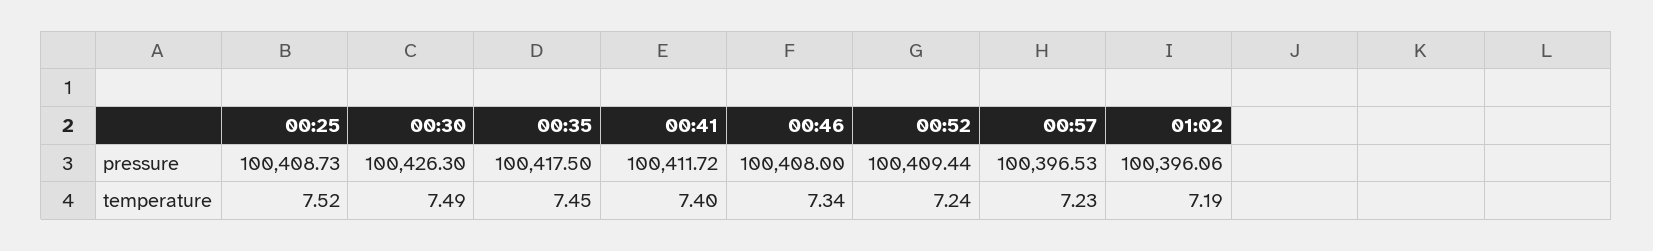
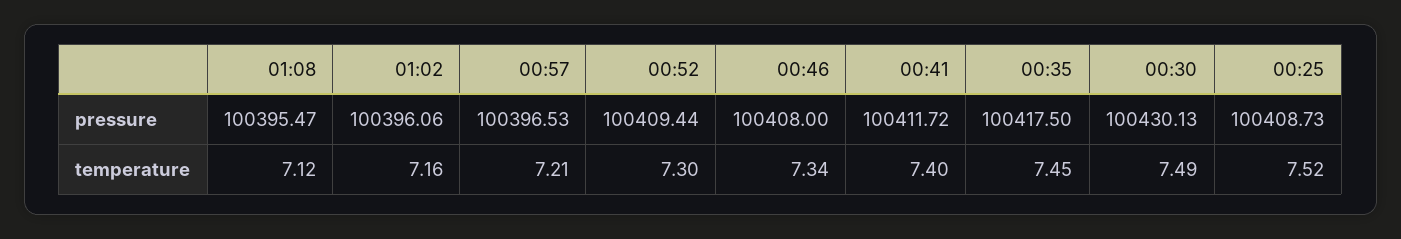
00:30, pressure: 100426.3 -> 100430.13
00:52, temperature: 7.24 -> 7.3
00:57, temperature: 7.23 -> 7.21
01:02, temperature: 7.19 -> 7.16
01:08, pressure: none -> 100395.47
01:08, temperature: none -> 7.12

